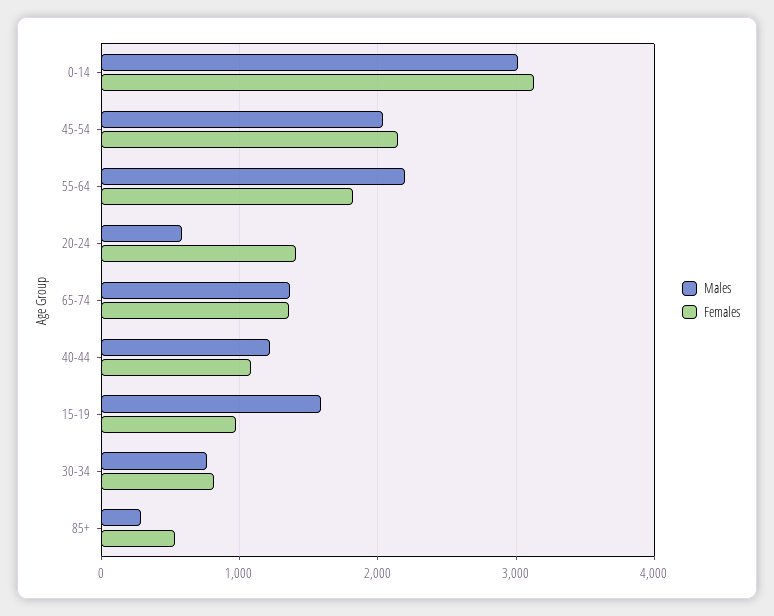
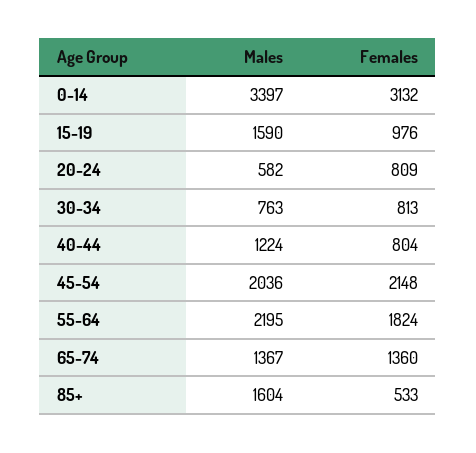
Males, 0-14: 3000 -> 3397
Females, 20-24: 1400 -> 809
Females, 40-44: 1100 -> 804
Males, 85+: 300 -> 1604

